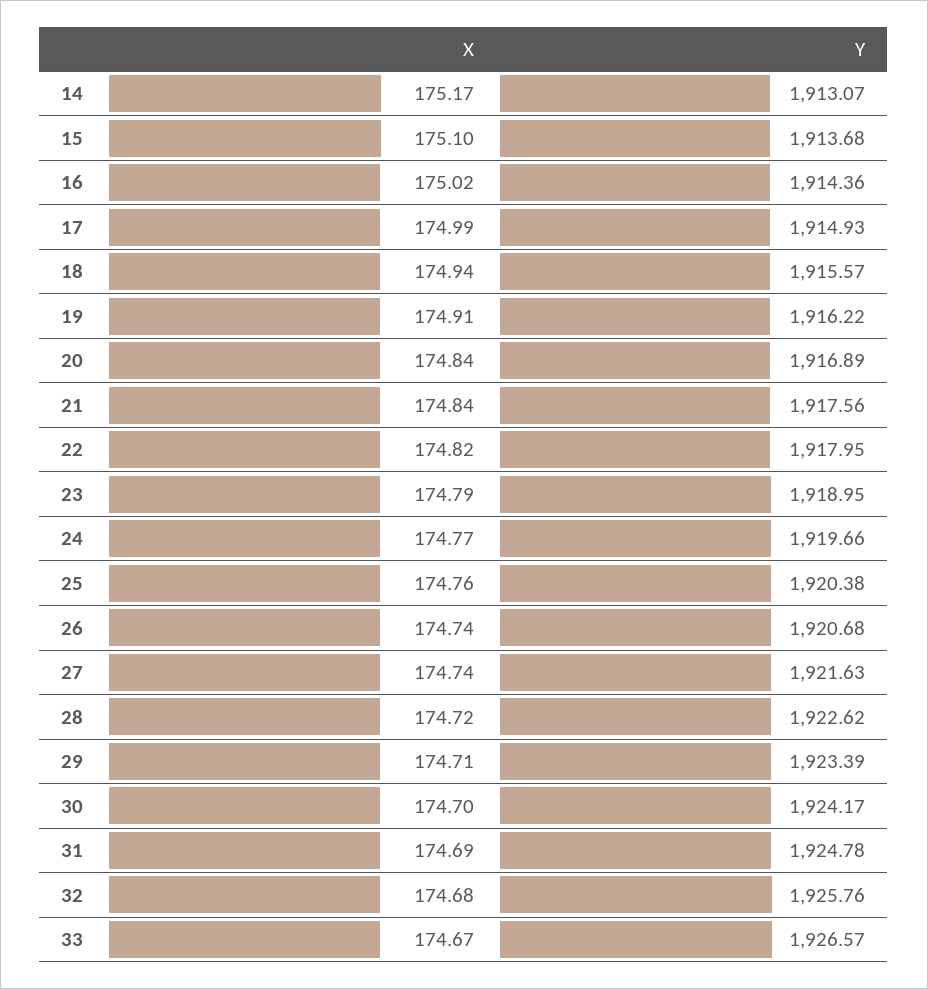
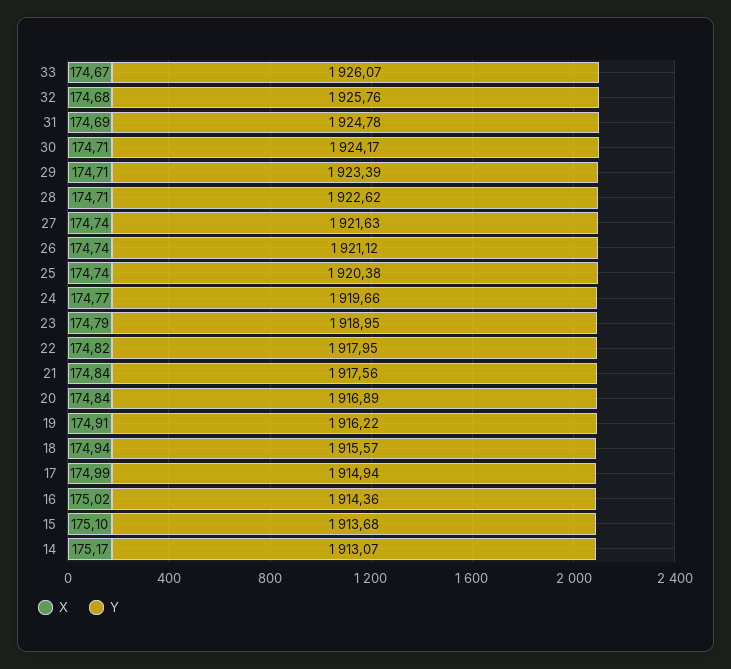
Y, 17: 1914.93 -> 1914.94
X, 25: 174.76 -> 174.74
Y, 26: 1920.68 -> 1921.12
X, 28: 174.72 -> 174.71
X, 30: 174.7 -> 174.71
Y, 33: 1926.57 -> 1926.07

